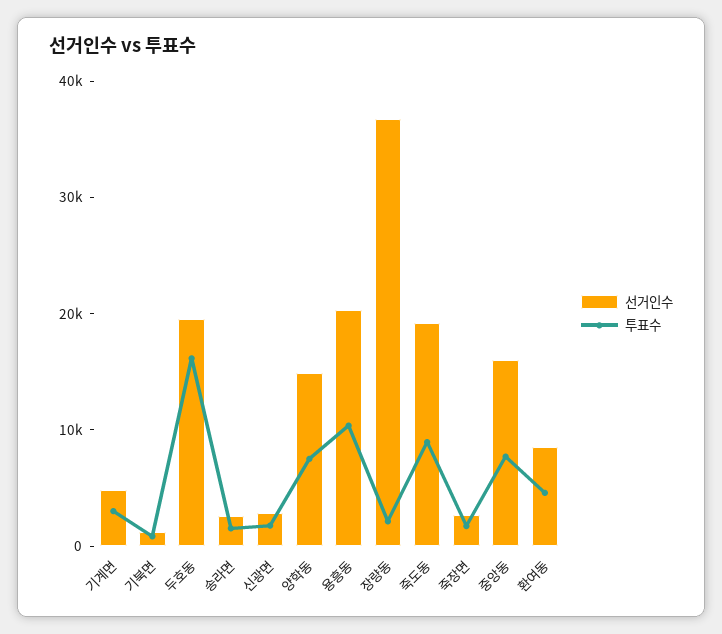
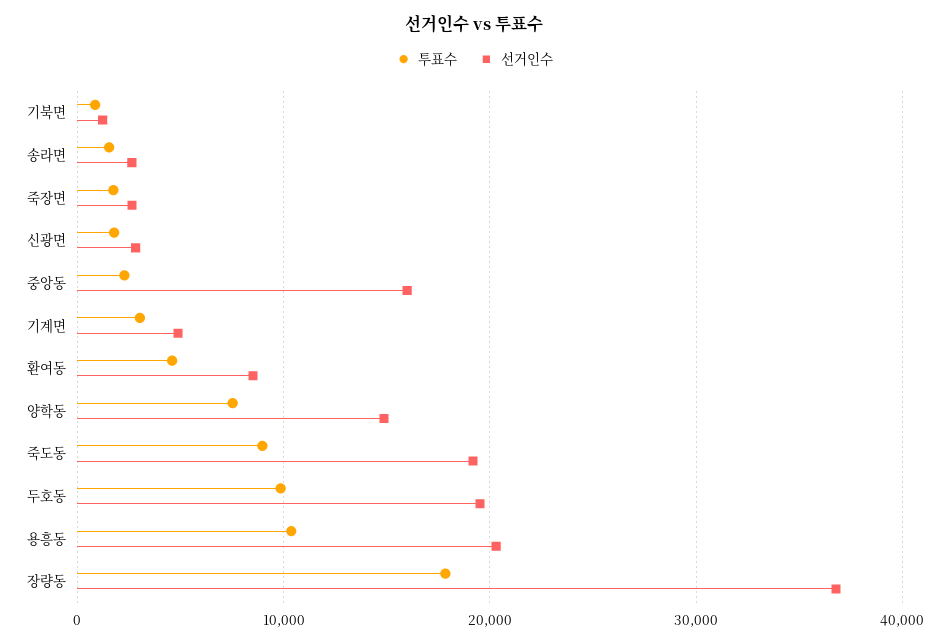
투표수, 두호동: 16000 -> 10000
투표수, 장량동: 2000 -> 18000
투표수, 중앙동: 8000 -> 2000

